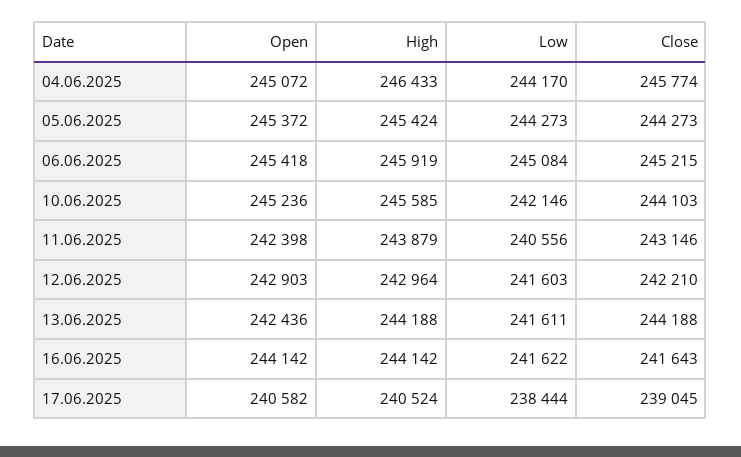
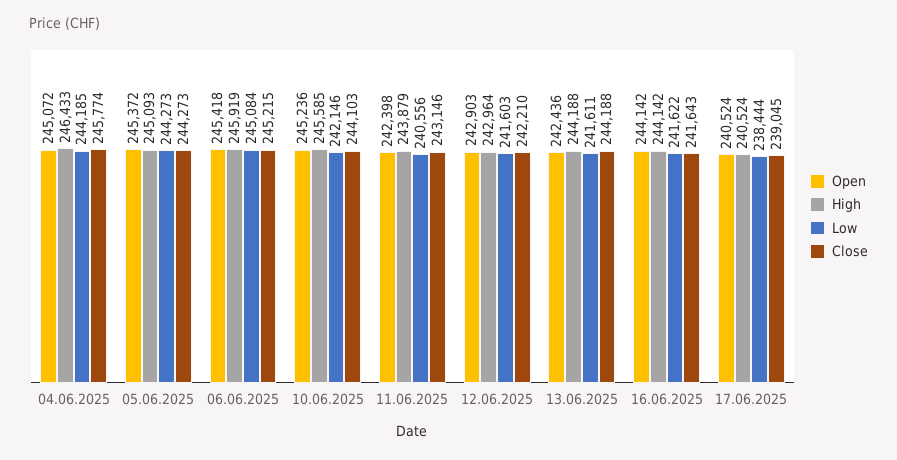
Low, 04.06.2025: 244170 -> 244185
High, 05.06.2025: 245424 -> 245093
Open, 17.06.2025: 240582 -> 240524

